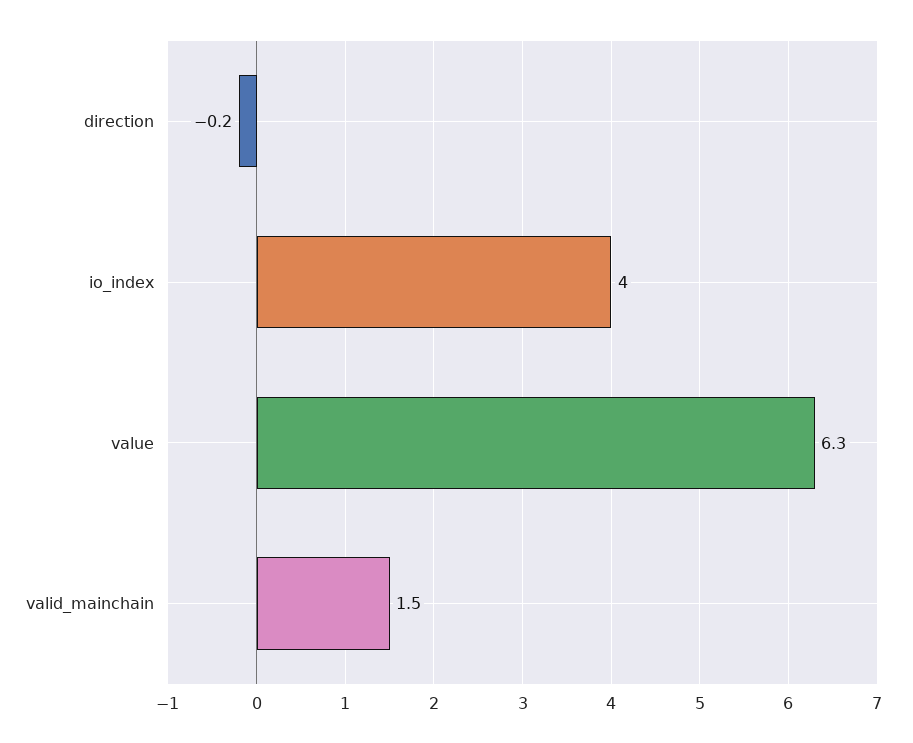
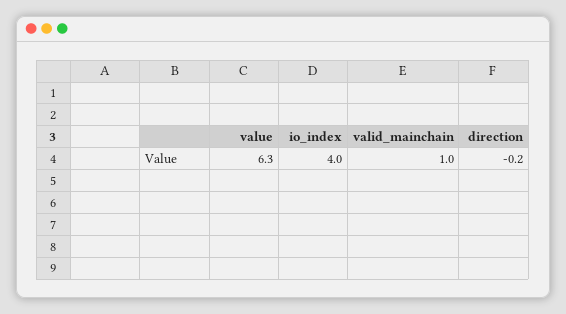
valid_mainchain: 1.5 -> 1

